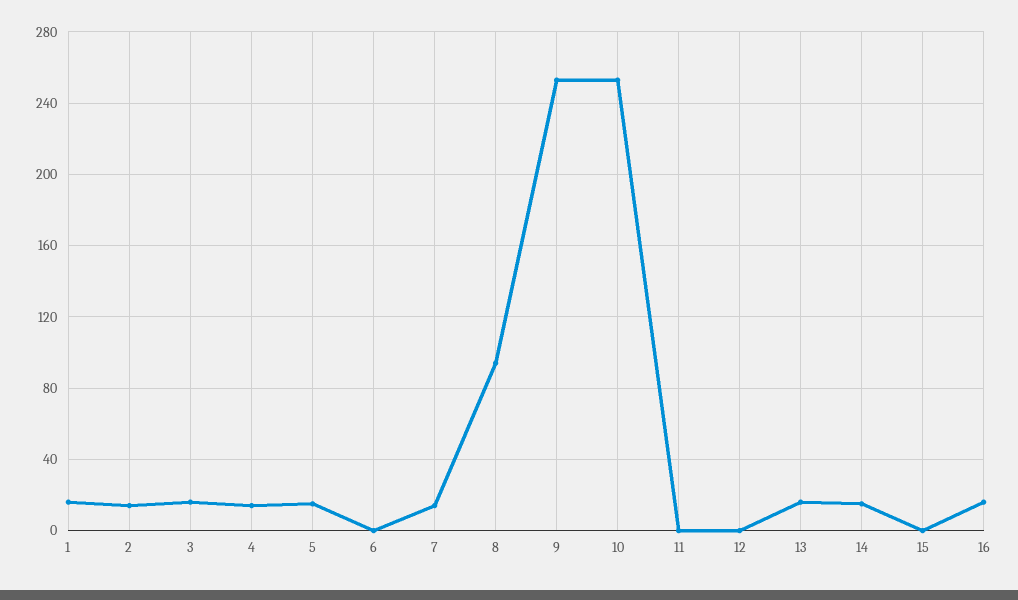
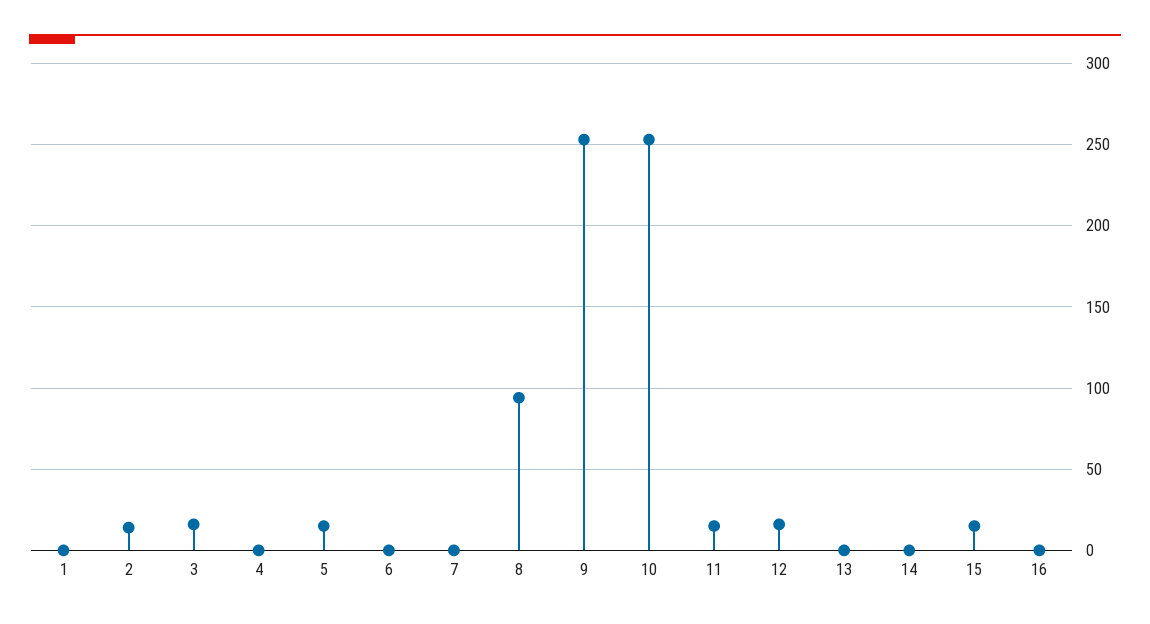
1: 15 -> 0
4: 15 -> 0
7: 15 -> 0
11: 0 -> 15
12: 0 -> 15
13: 15 -> 0
14: 15 -> 0
15: 0 -> 15
16: 15 -> 0

